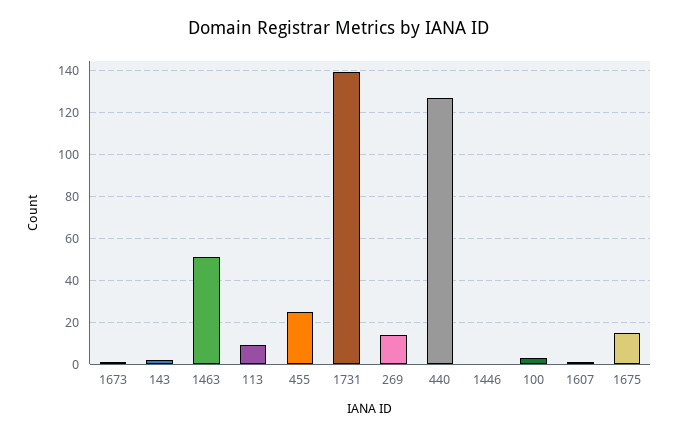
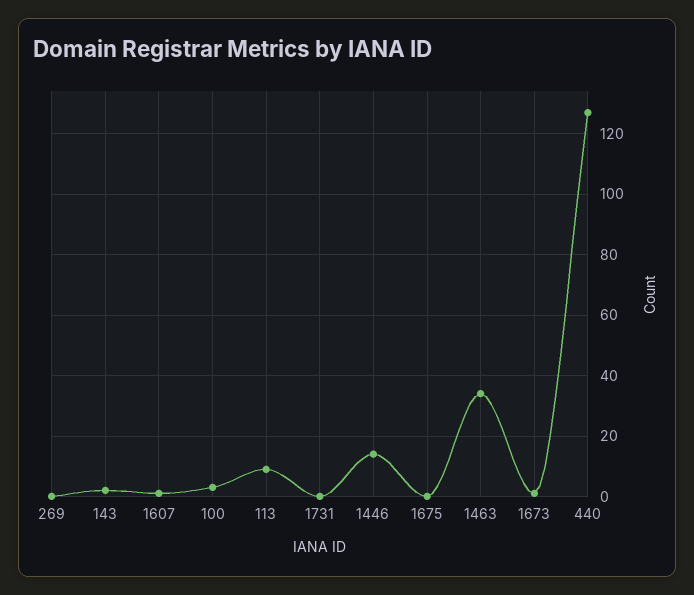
1463: 50 -> 35
455: 25 -> none
1731: 140 -> 0
269: 15 -> 0
1446: 0 -> 15
1675: 15 -> 0

